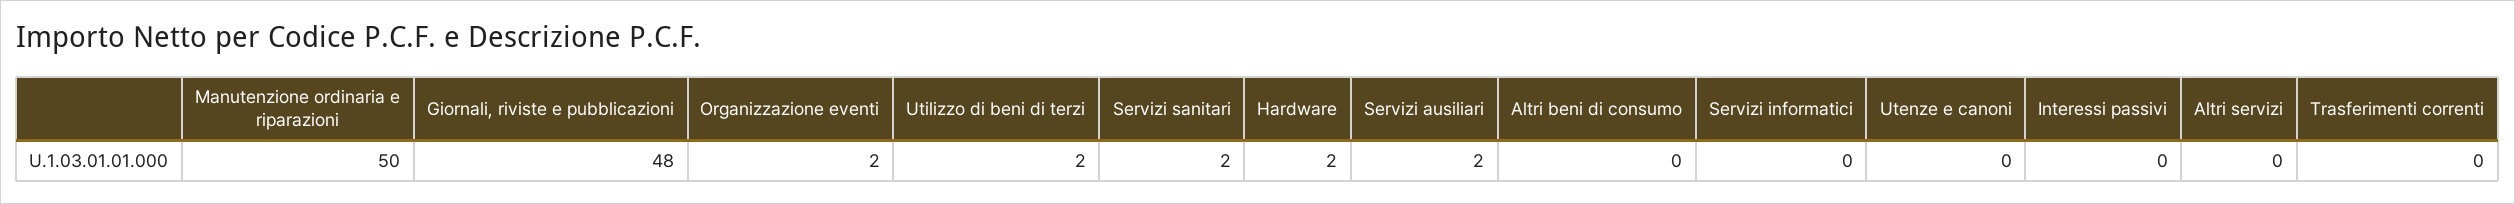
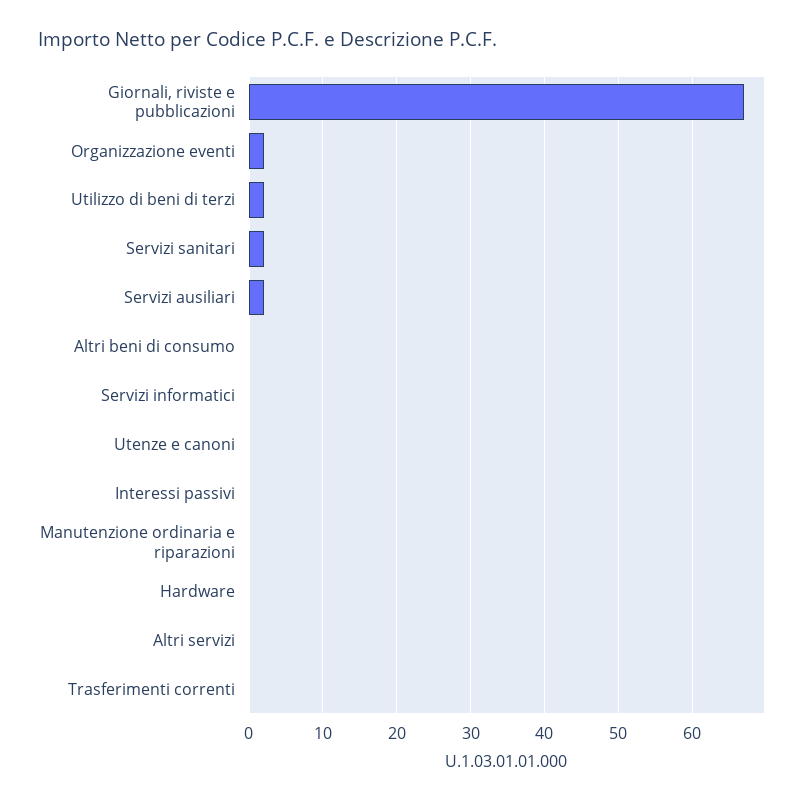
Manutenzione ordinaria e riparazioni: 50 -> 0
Giornali, riviste e pubblicazioni: 48 -> 67
Hardware: 2 -> 0

